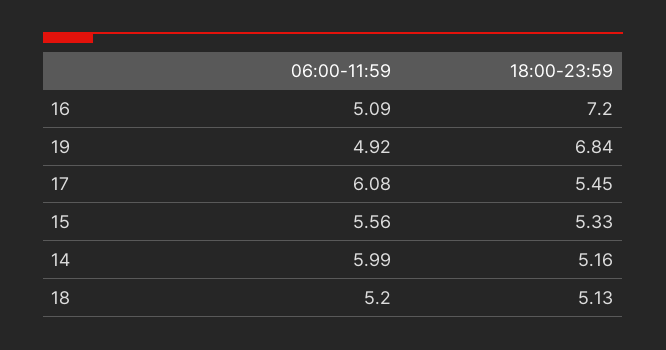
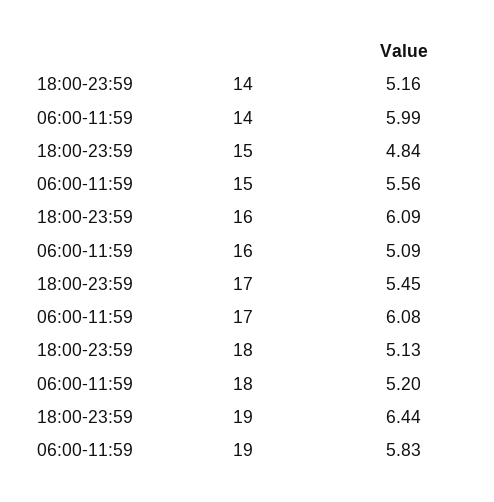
18:00-23:59, 16: 7.2 -> 6.09
06:00-11:59, 19: 4.92 -> 5.83
18:00-23:59, 19: 6.84 -> 6.44
18:00-23:59, 15: 5.33 -> 4.84

